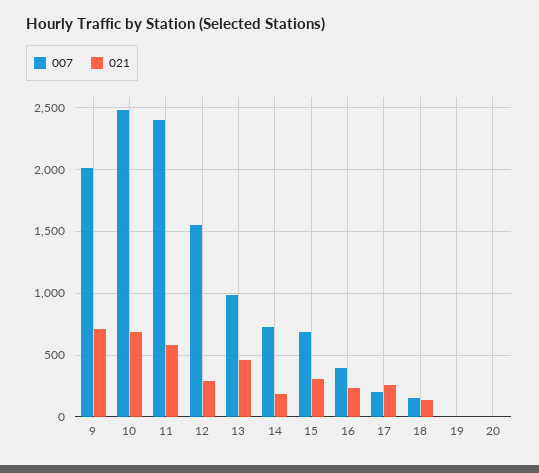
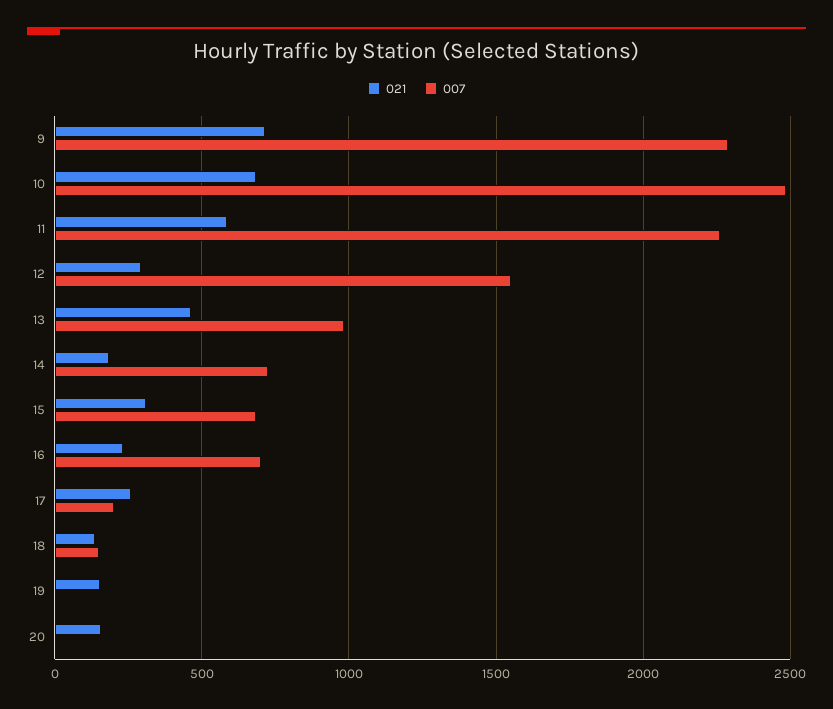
007, 9: 2000 -> 2300
007, 11: 2400 -> 2250
007, 16: 400 -> 700
021, 19: 0 -> 150
021, 20: 0 -> 150

